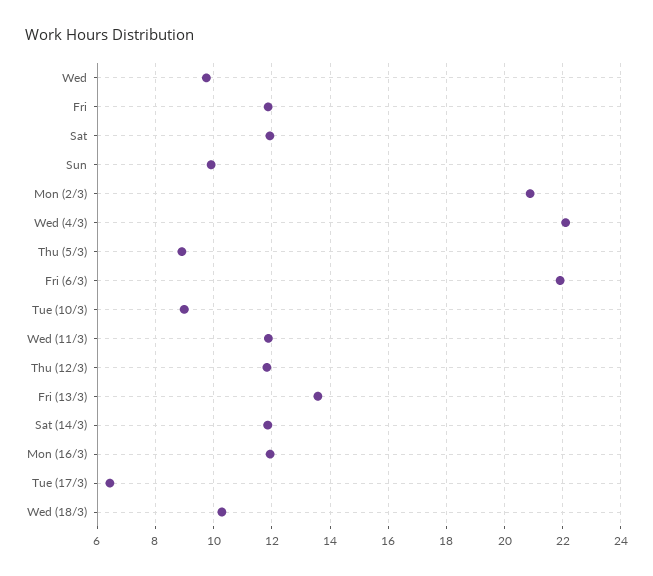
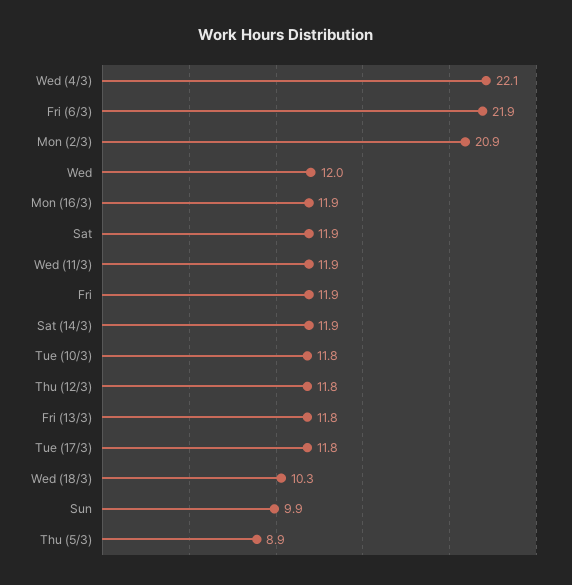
Wed: 9.75 -> 12
Tue (10/3): 9 -> 11.8
Fri (13/3): 13.5 -> 11.8
Tue (17/3): 6.5 -> 11.8

